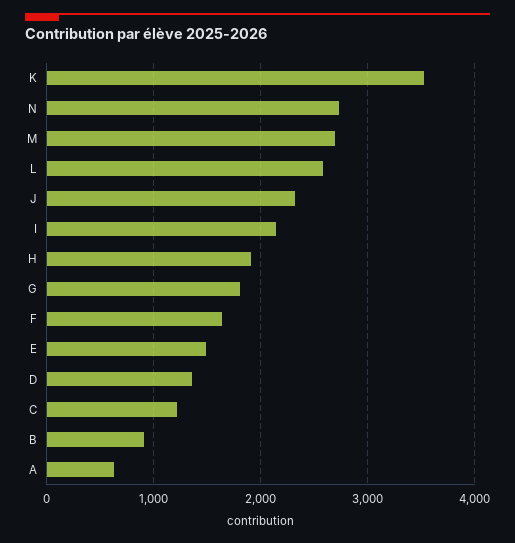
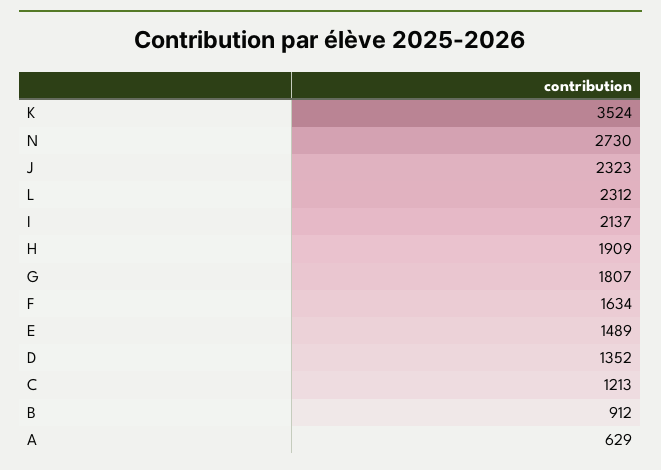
M: 2700 -> none
L: 2600 -> 2312

